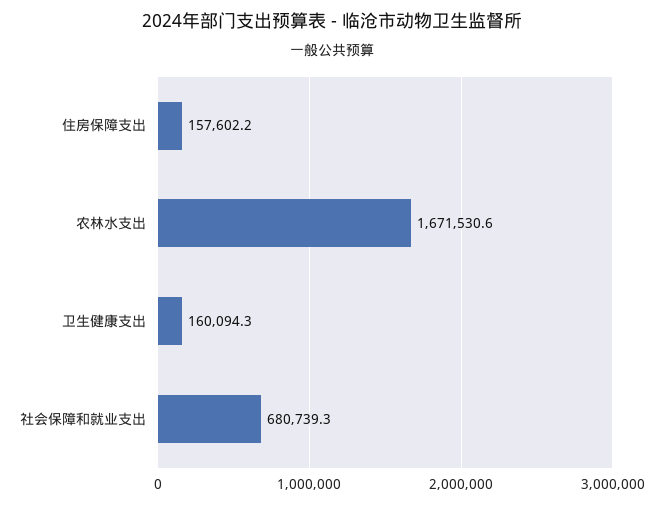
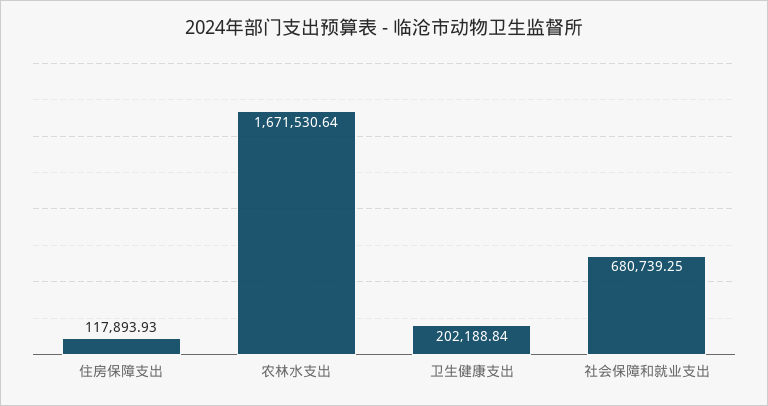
住房保障支出: 157602.2 -> 117893.93
卫生健康支出: 160094.3 -> 202188.84

